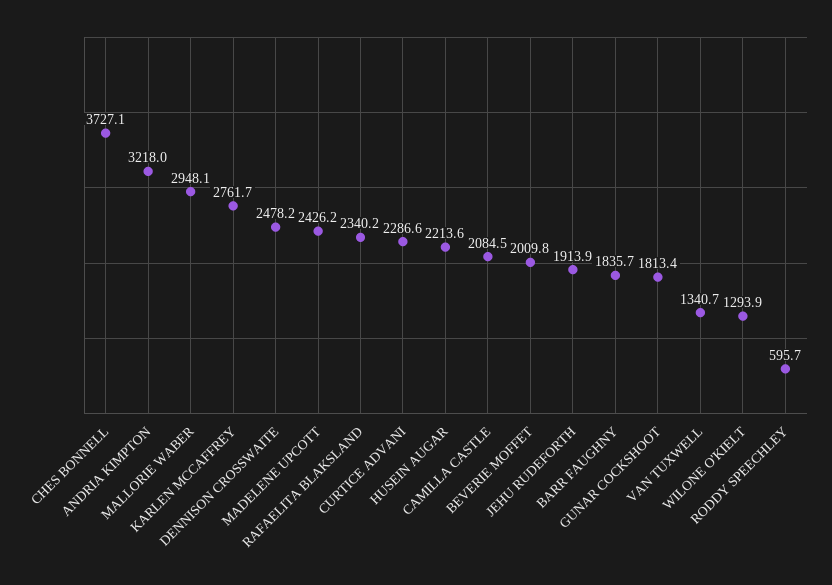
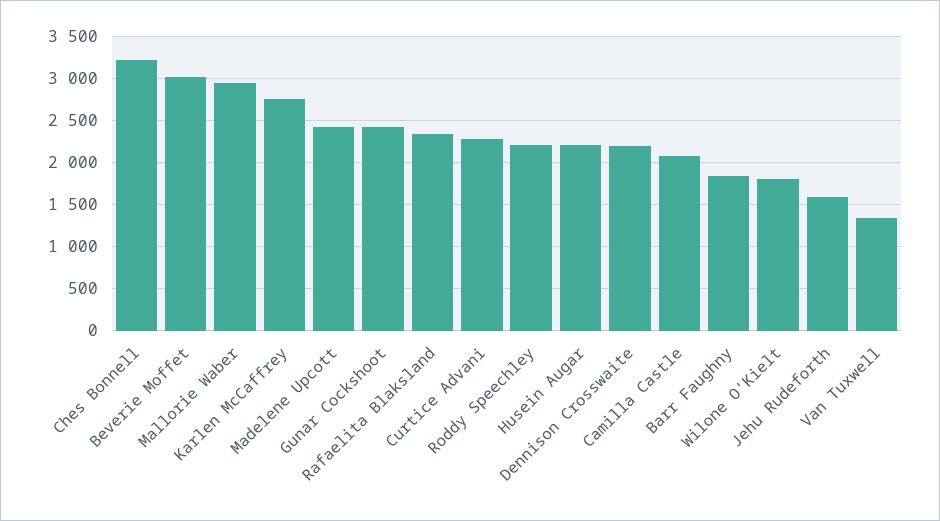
CHES BONNELL: 3727.1 -> 3200
ANDRIA KIMPTON: 3218 -> none
DENNISON CROSSWAITE: 2478.2 -> 2200
BEVERIE MOFFET: 2009.8 -> 3000
JEHU RUDEFORTH: 1913.9 -> 1600
GUNAR COCKSHOOT: 1813.4 -> 2400
WILONE O'KIELT: 1293.9 -> 1800
RODDY SPEECHLEY: 595.7 -> 2200

